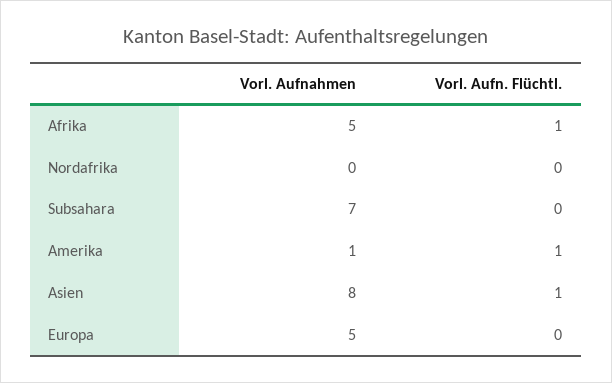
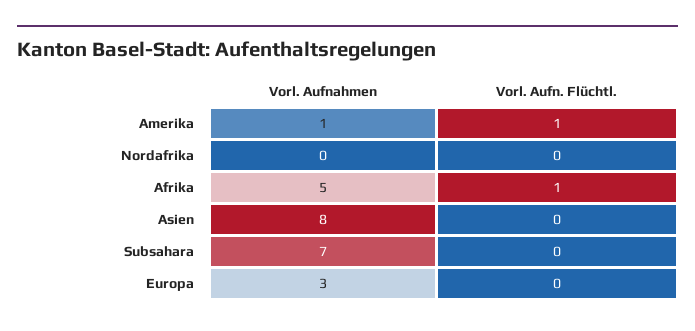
Vorl. Aufn. Flüchtl., Asien: 1 -> 0
Vorl. Aufnahmen, Europa: 5 -> 3

